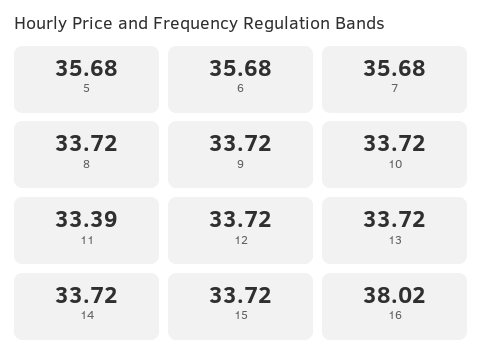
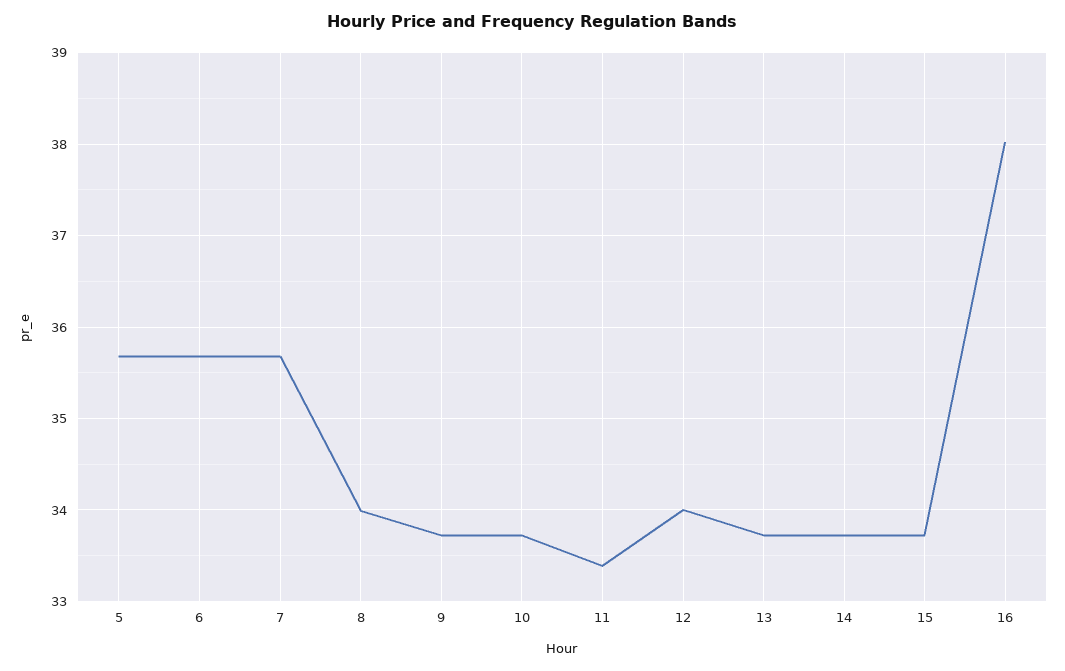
8: 33.72 -> 34
12: 33.72 -> 34

